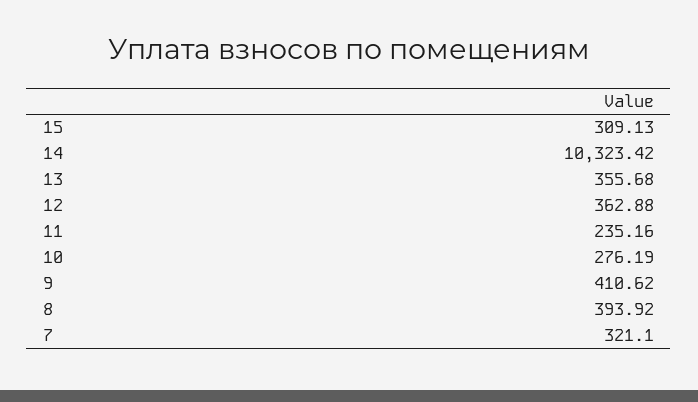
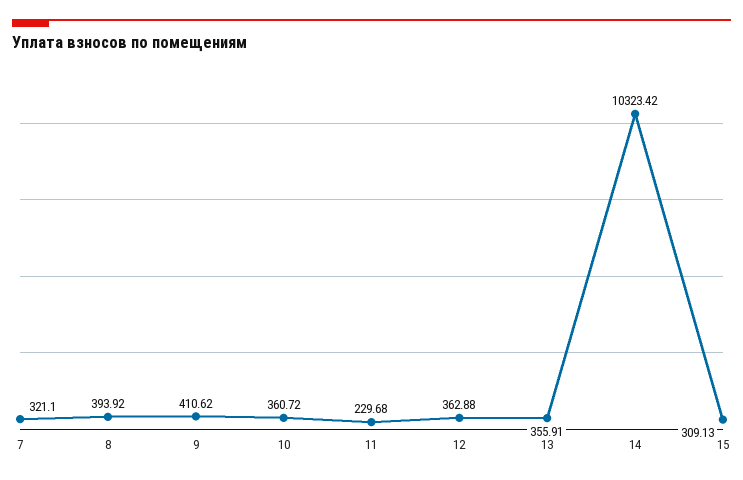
13: 355.68 -> 355.91
11: 235.16 -> 229.68
10: 276.19 -> 360.72

